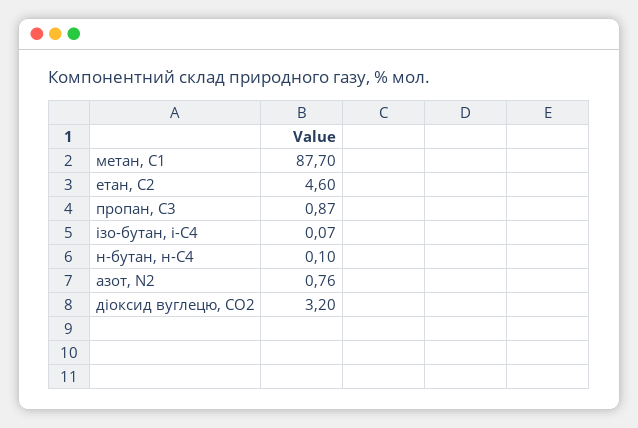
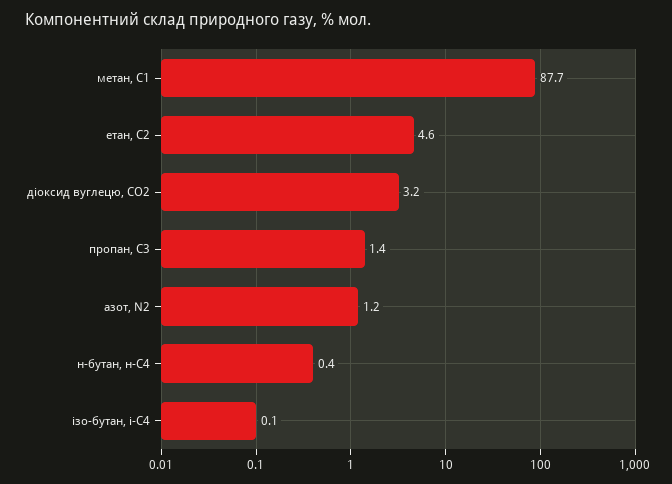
пропан, С3: 0.87 -> 1.4
н-бутан, н-С4: 0.1 -> 0.4
азот, N2: 0.76 -> 1.2

